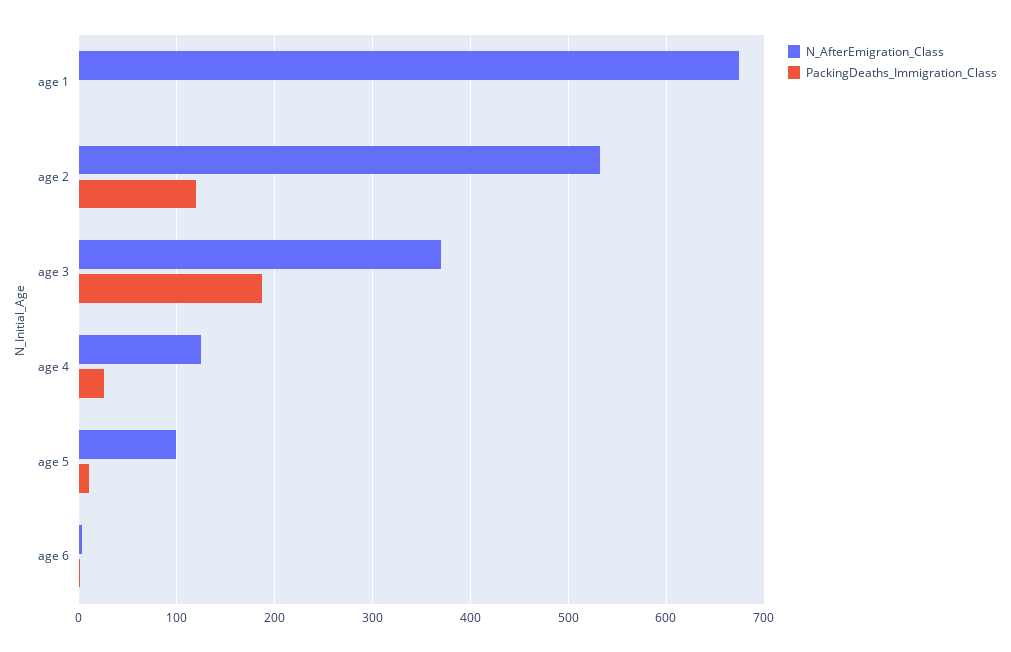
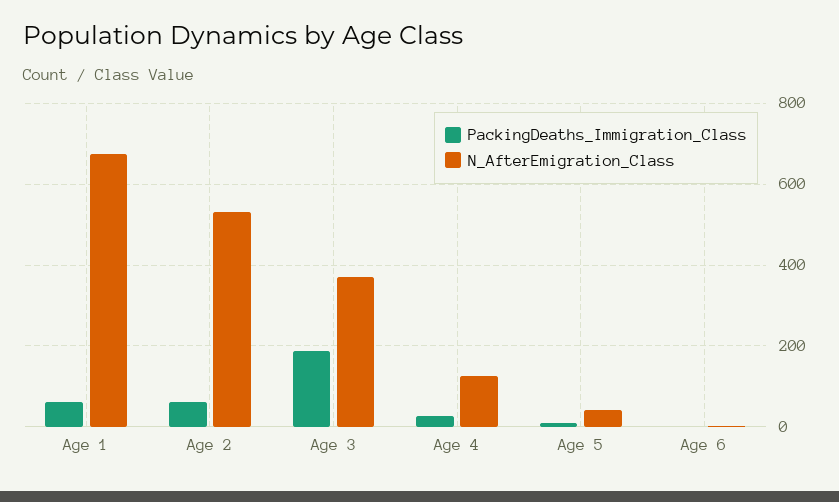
PackingDeaths_Immigration_Class, age 1: 0 -> 60
PackingDeaths_Immigration_Class, age 2: 120 -> 60
N_AfterEmigration_Class, age 5: 100 -> 40

